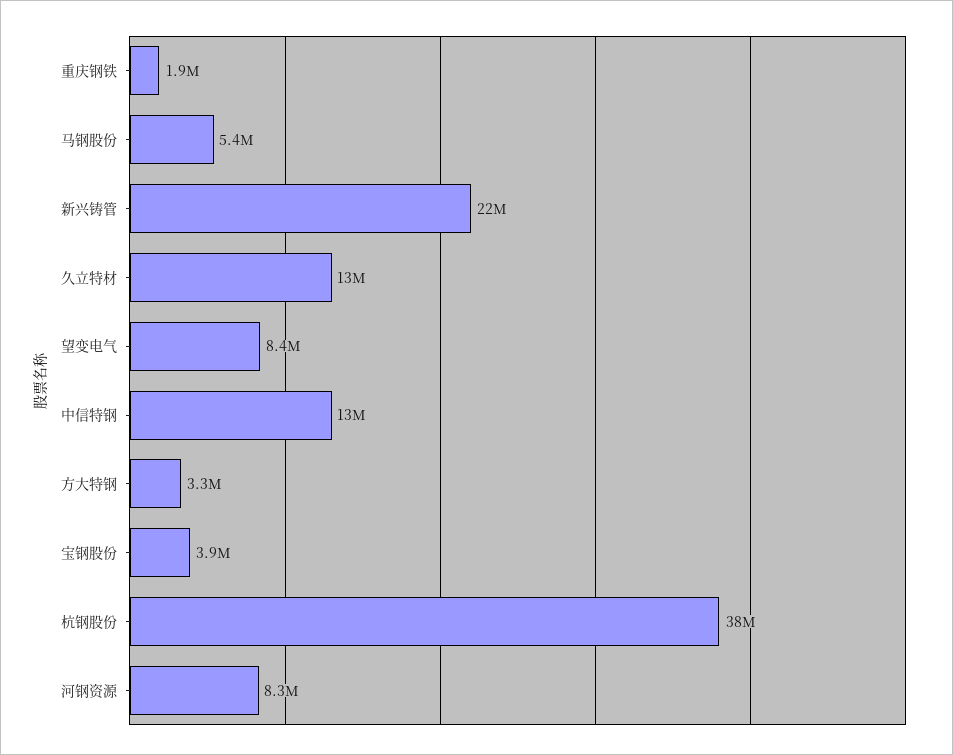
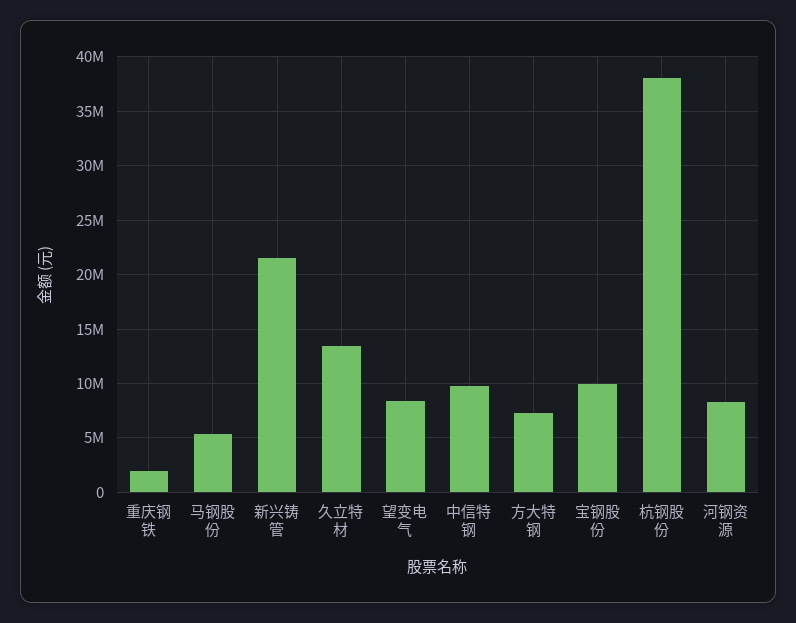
中信特钢: 13000000 -> 10000000
方大特钢: 3300000 -> 7000000
宝钢股份: 3900000 -> 10000000

